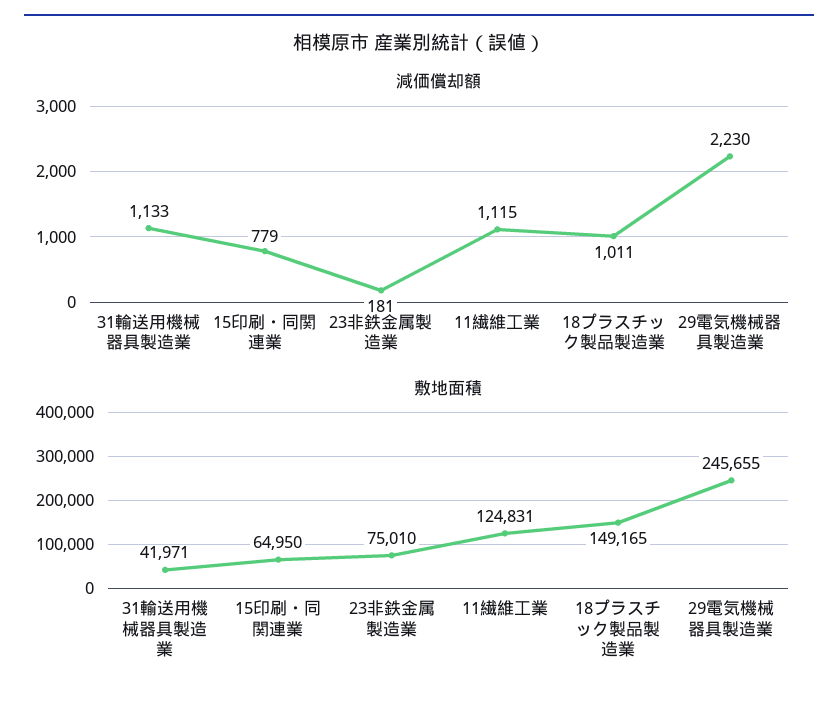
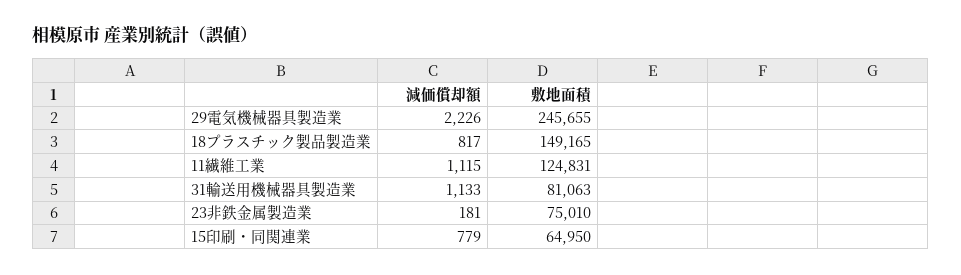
減価償却額, 18プラスチック製品製造業: 1011 -> 817
減価償却額, 29電気機械器具製造業: 2230 -> 2226
敷地面積, 31輸送用機械器具製造業: 41971 -> 81063

